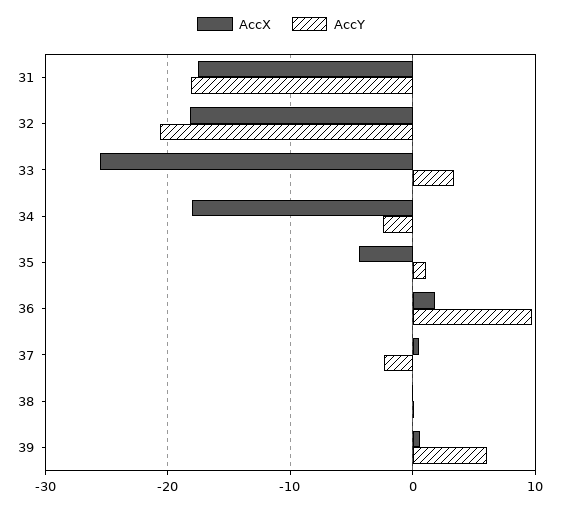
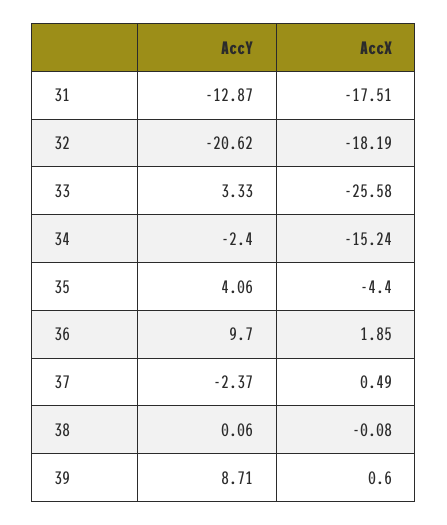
AccY, 31: -18 -> -12.87
AccX, 34: -18 -> -15.24
AccY, 35: 1 -> 4.06
AccY, 39: 6 -> 8.71

